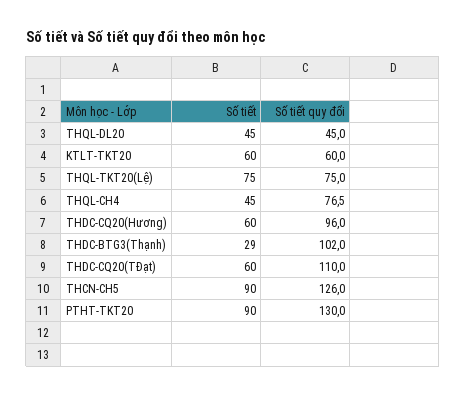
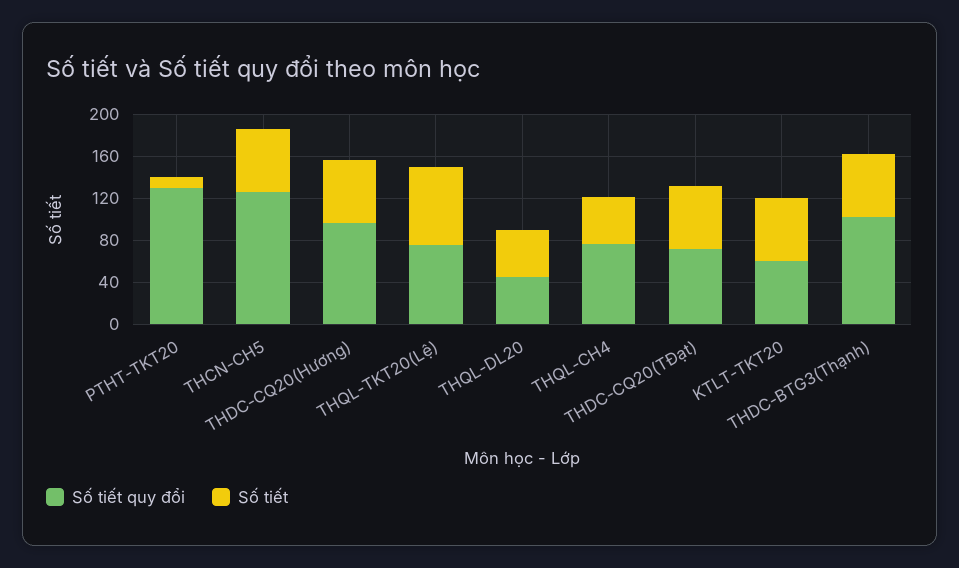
Số tiết, THDC-BTG3(Thạnh): 29 -> 60
Số tiết quy đổi, THDC-CQ20(TĐạt): 110 -> 70
Số tiết, THCN-CH5: 90 -> 60
Số tiết, PTHT-TKT20: 90 -> 10

